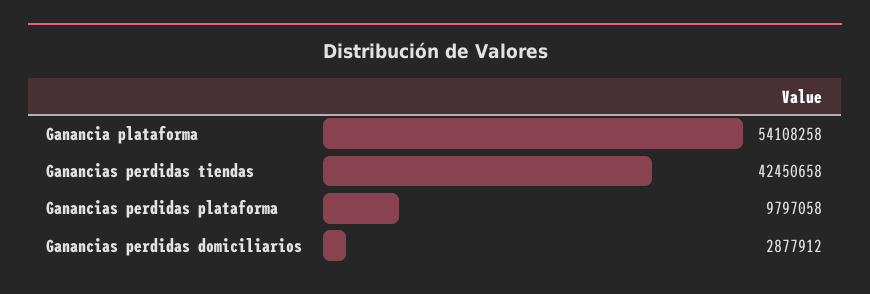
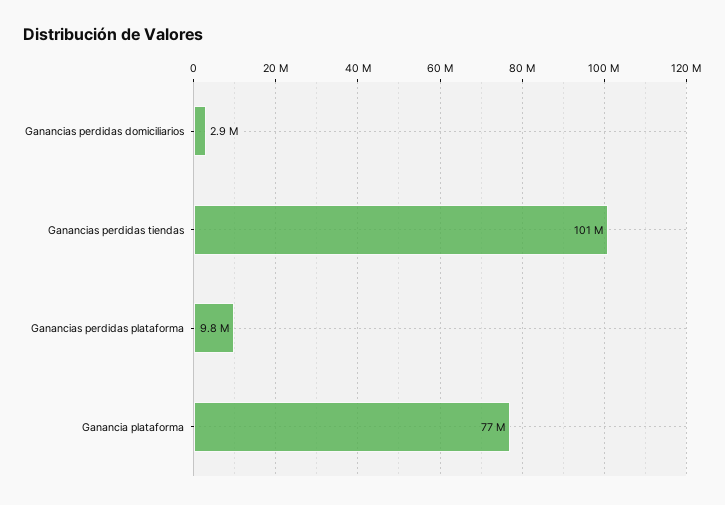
Ganancia plataforma: 54108258 -> 77000000
Ganancias perdidas tiendas: 42450658 -> 101000000

